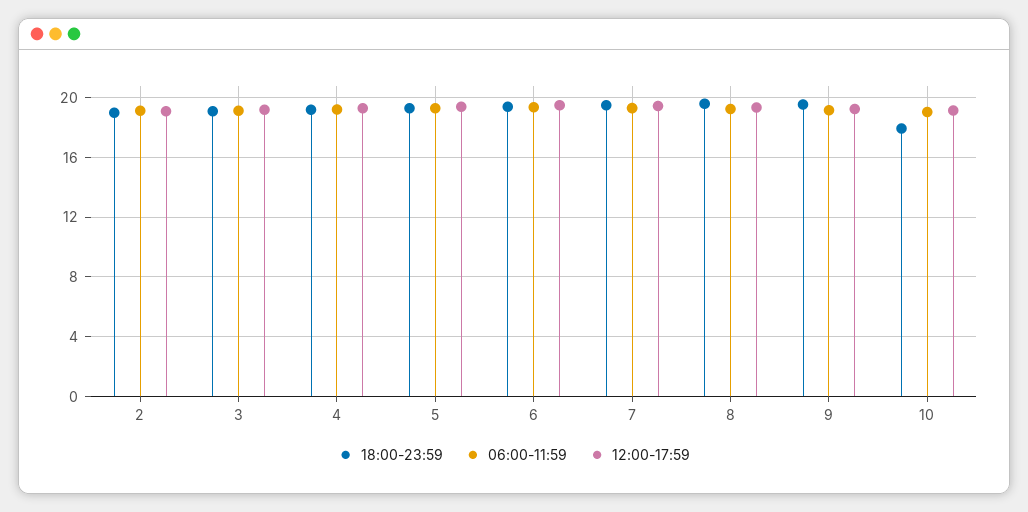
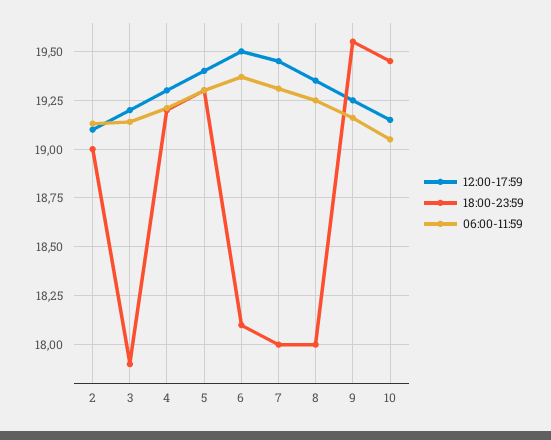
18:00-23:59, 3: 19 -> 17.9
18:00-23:59, 6: 19.5 -> 18.1
18:00-23:59, 7: 19.5 -> 18
18:00-23:59, 8: 19.5 -> 18
18:00-23:59, 10: 18 -> 19.45

